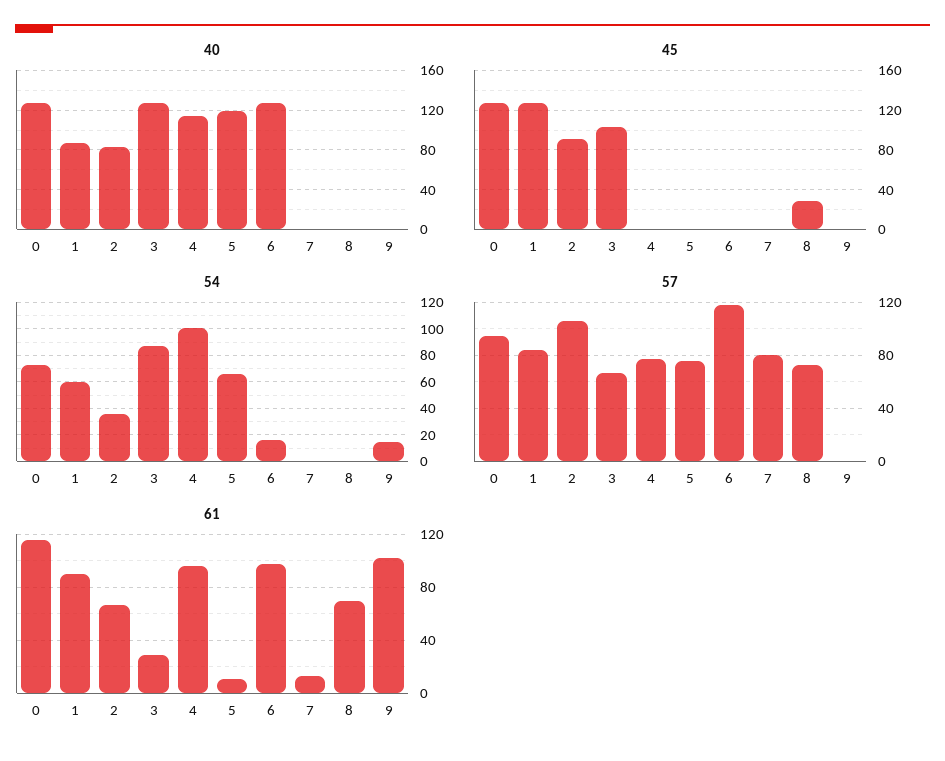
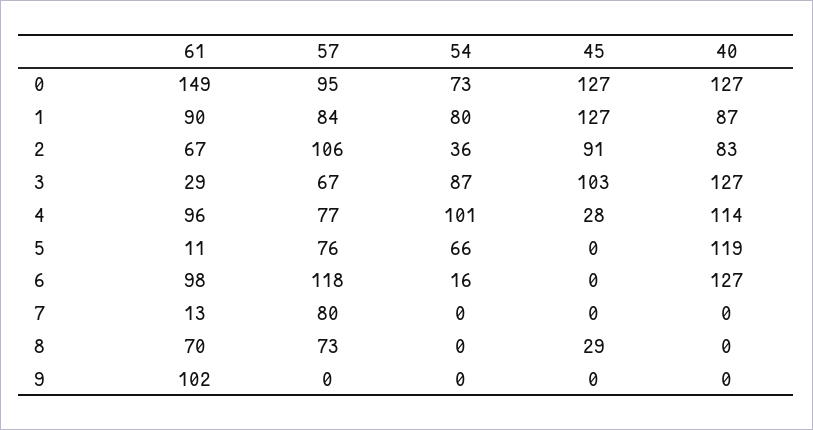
45, 4: 0 -> 28
54, 1: 60 -> 80
54, 9: 15 -> 0
61, 0: 115 -> 149

